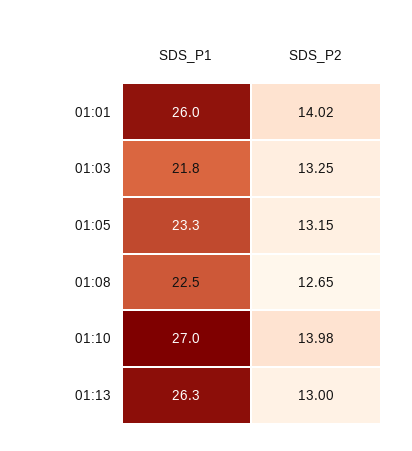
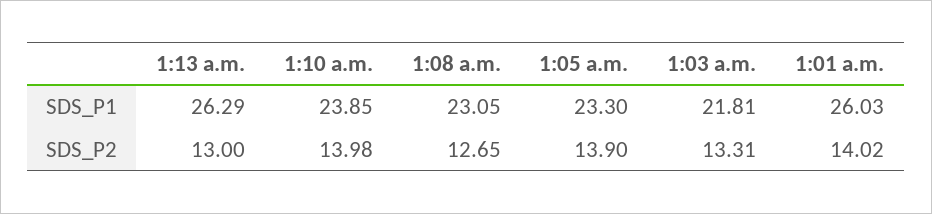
SDS_P2, 01:03: 13.25 -> 13.31
SDS_P2, 01:05: 13.15 -> 13.9
SDS_P1, 01:08: 22.5 -> 23.05
SDS_P1, 01:10: 27 -> 23.85

